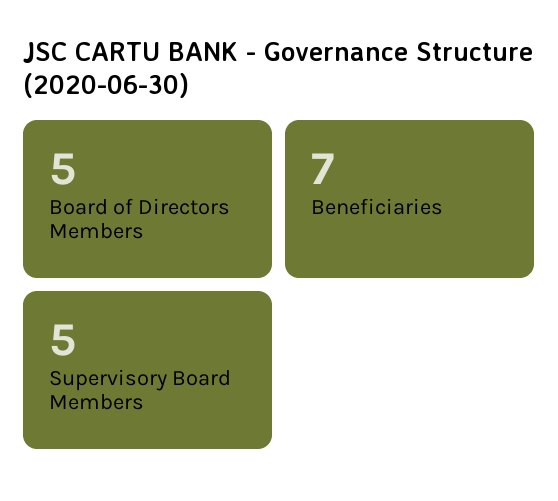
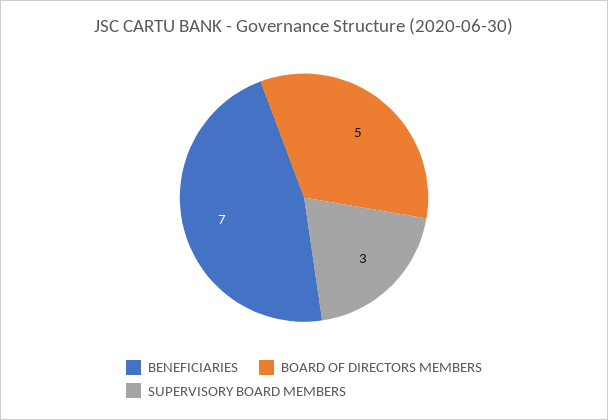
Supervisory Board Members: 5 -> 3

